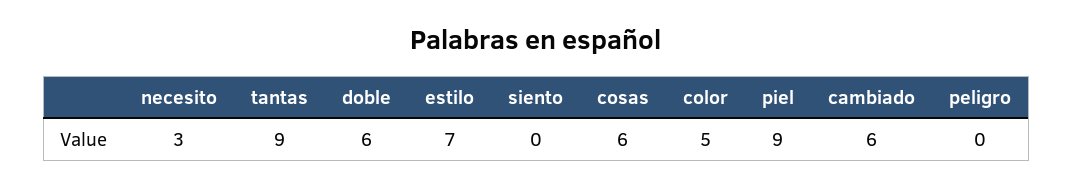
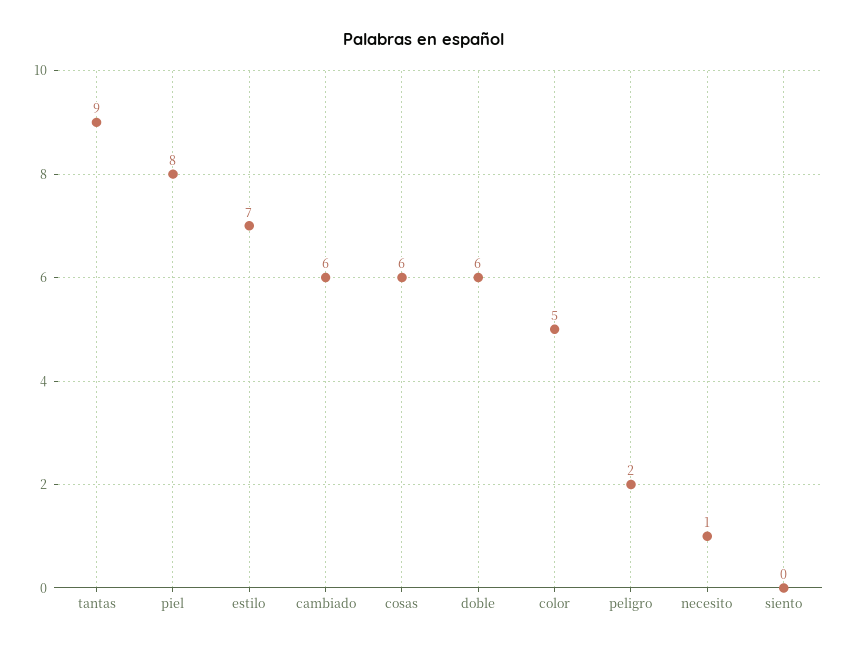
necesito: 3 -> 1
piel: 9 -> 8
peligro: 0 -> 2

